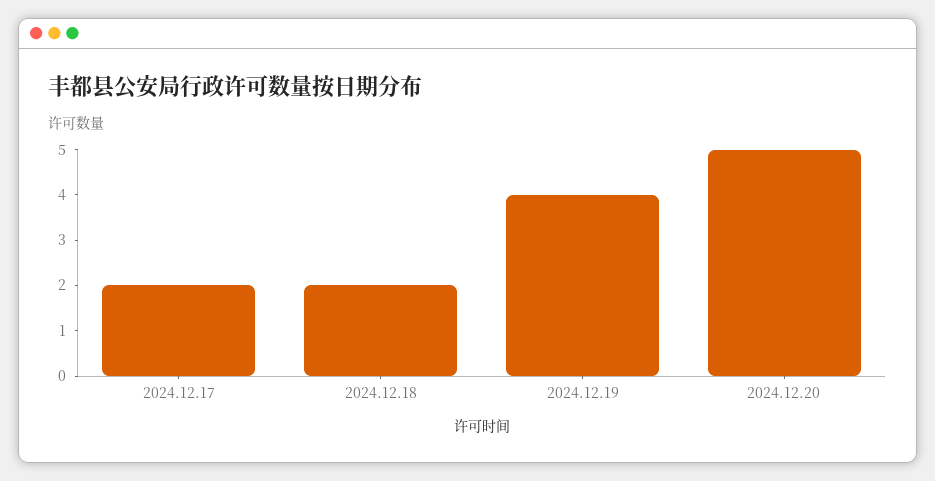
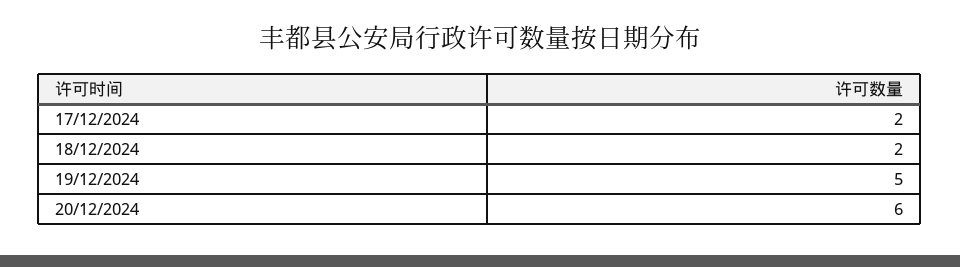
2024.12.19: 4 -> 5
2024.12.20: 5 -> 6

